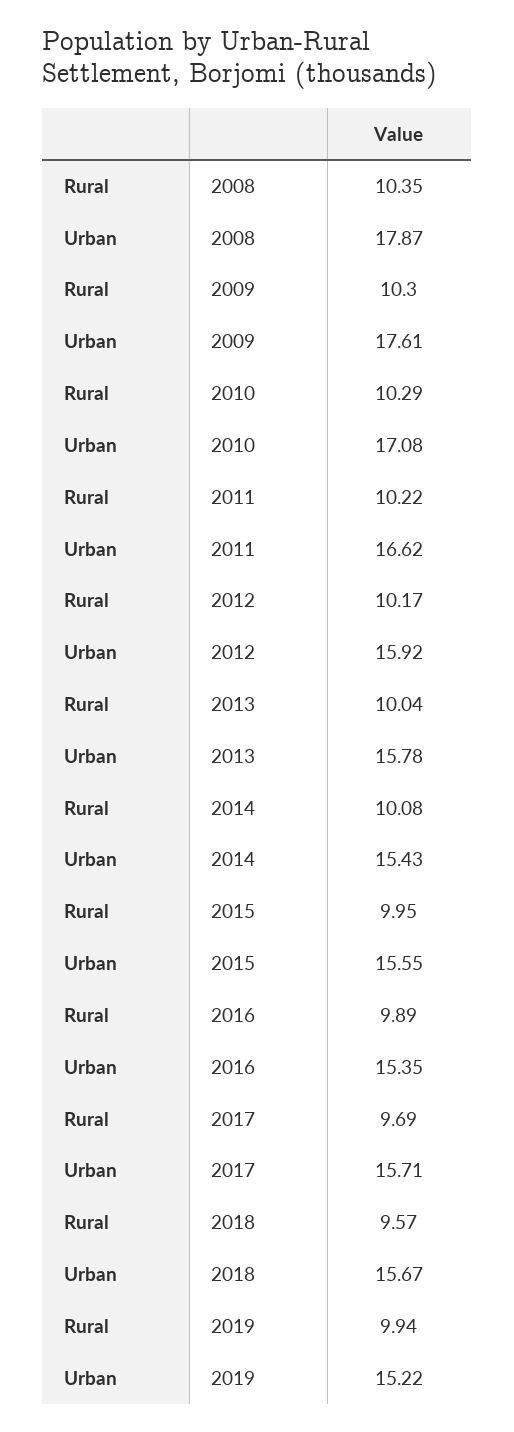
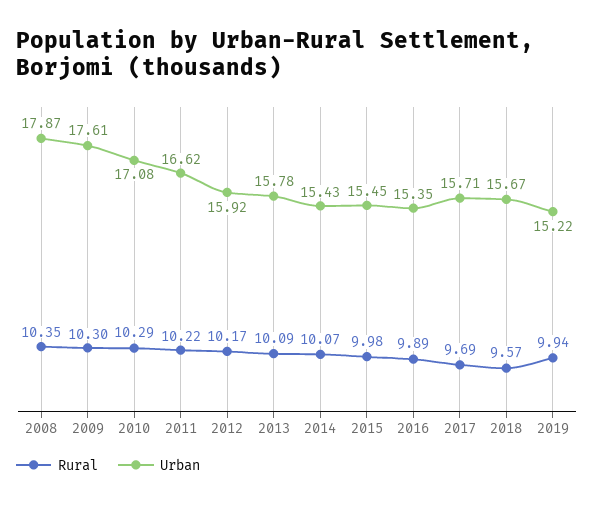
Rural, 2013: 10.04 -> 10.09
Rural, 2014: 10.08 -> 10.07
Rural, 2015: 9.95 -> 9.98
Urban, 2015: 15.55 -> 15.45

